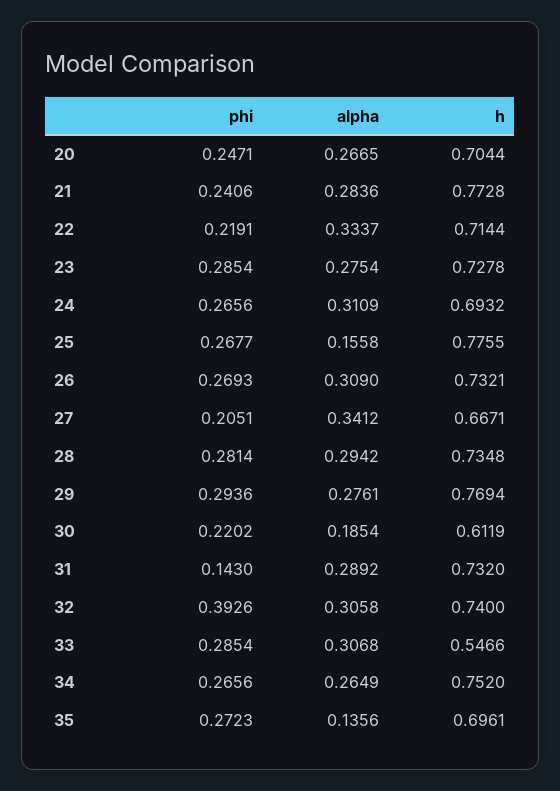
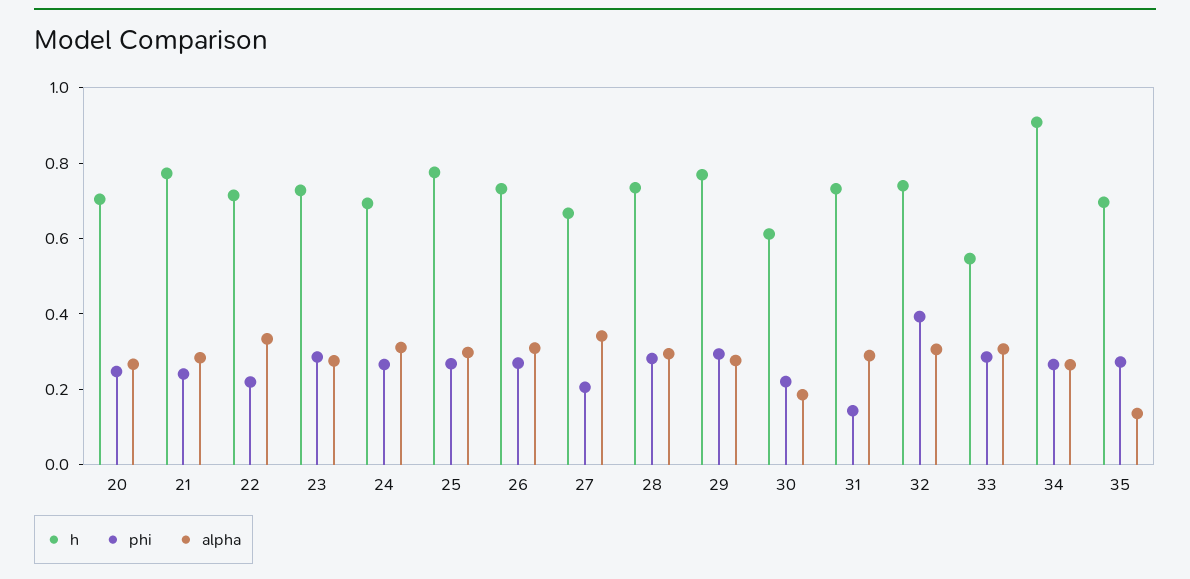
alpha, 25: 0.1558 -> 0.3
h, 34: 0.752 -> 0.9

